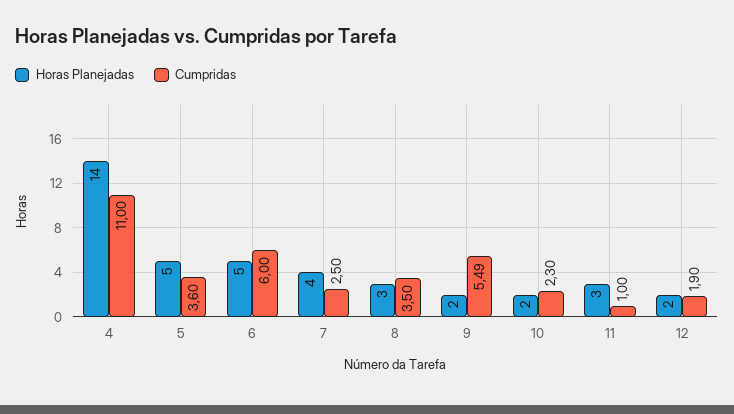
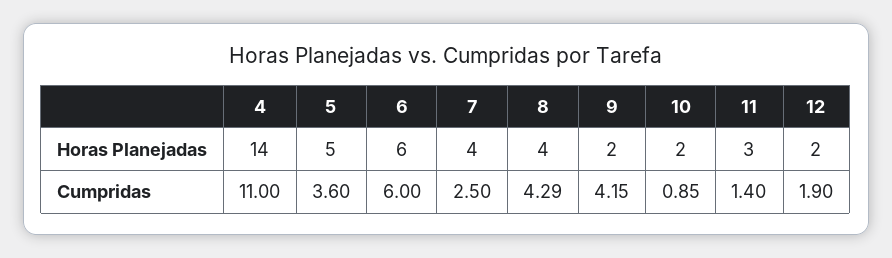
Horas Planejadas, 6: 5 -> 6
Horas Planejadas, 8: 3 -> 4
Cumpridas, 8: 3.5 -> 4.29
Cumpridas, 9: 5.49 -> 4.15
Cumpridas, 10: 2.3 -> 0.85
Cumpridas, 11: 1 -> 1.4

